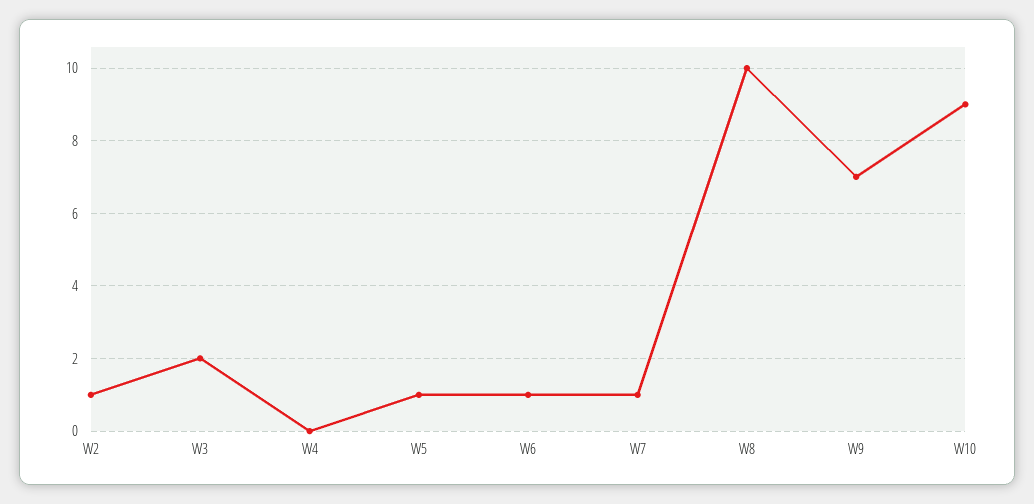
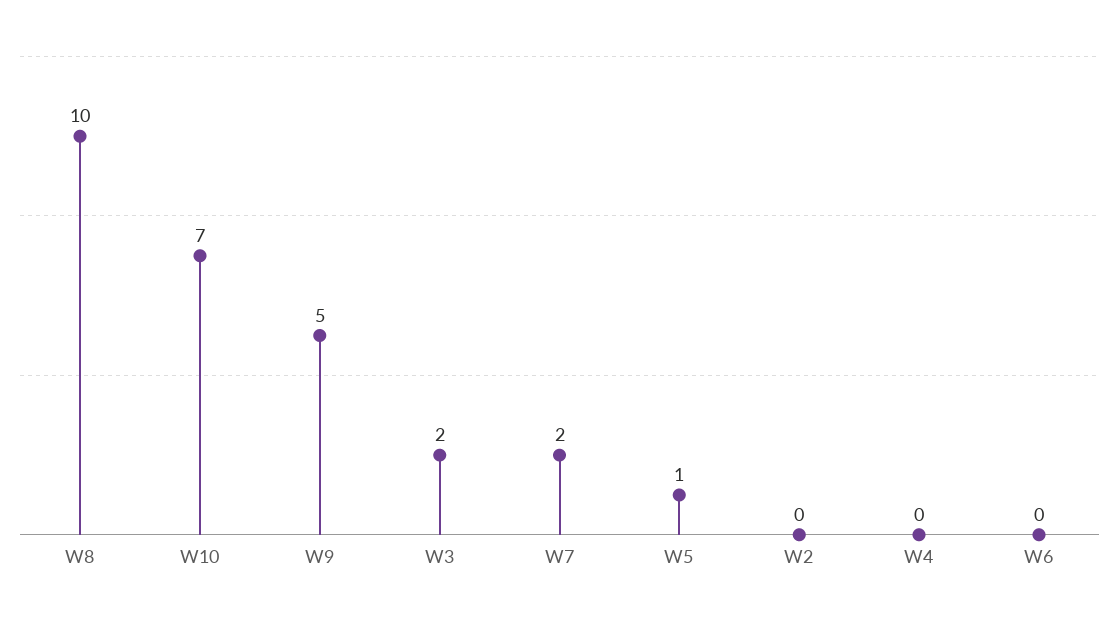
W2: 1 -> 0
W6: 1 -> 0
W7: 1 -> 2
W9: 7 -> 5
W10: 9 -> 7

